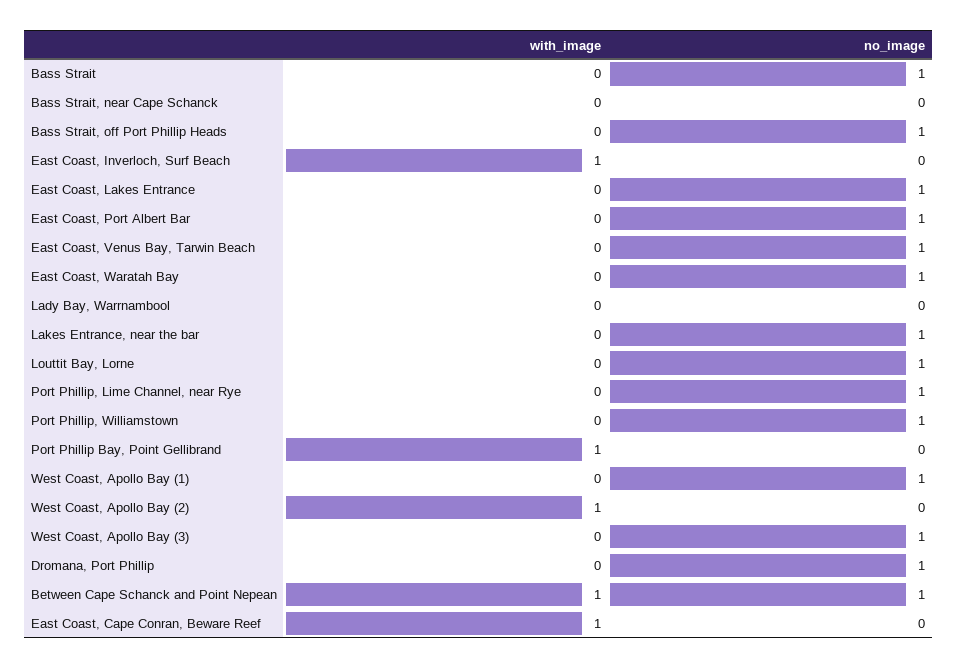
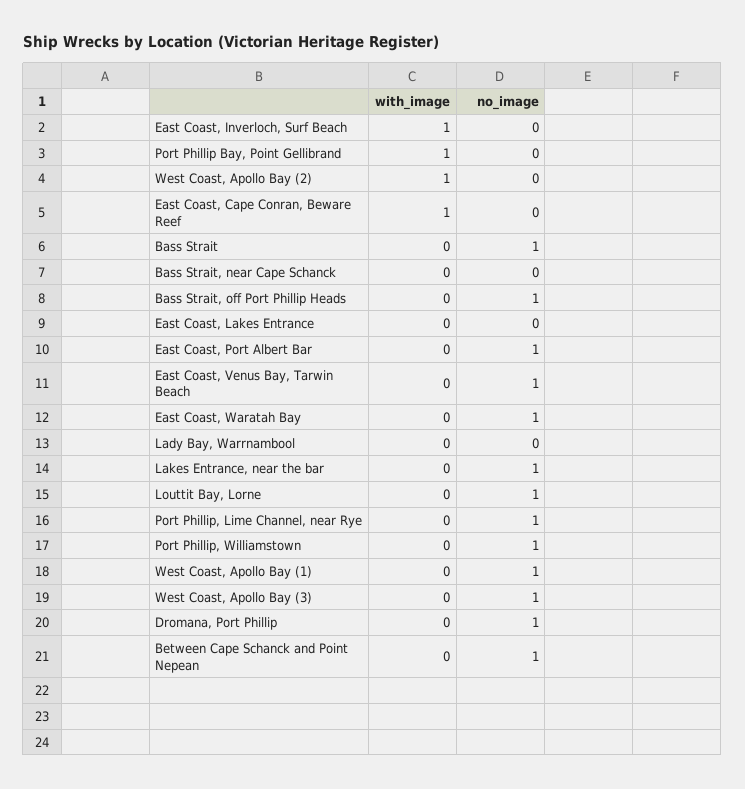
no_image, East Coast, Lakes Entrance: 1 -> 0
with_image, Between Cape Schanck and Point Nepean: 1 -> 0

